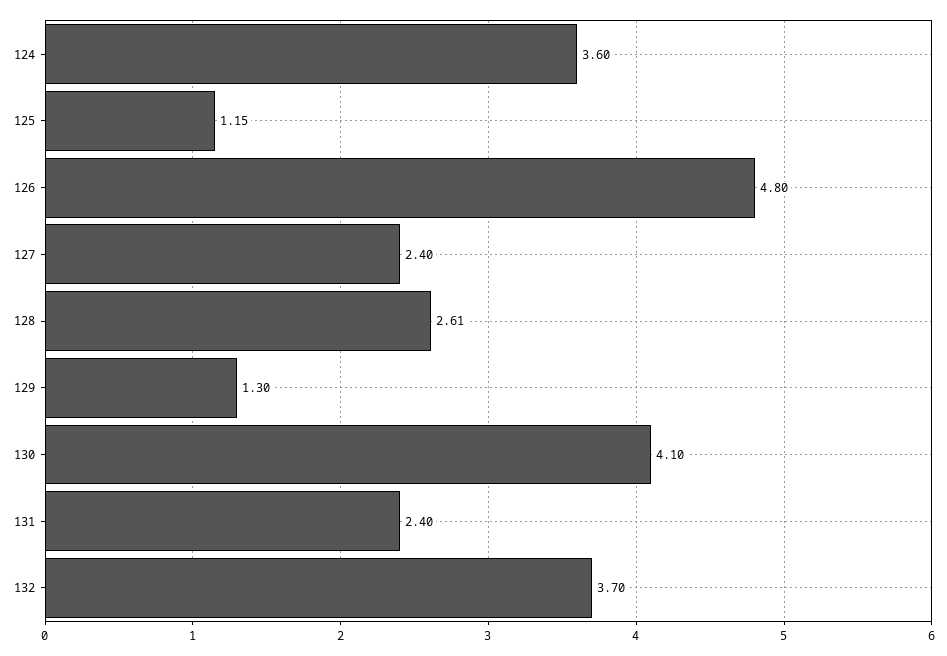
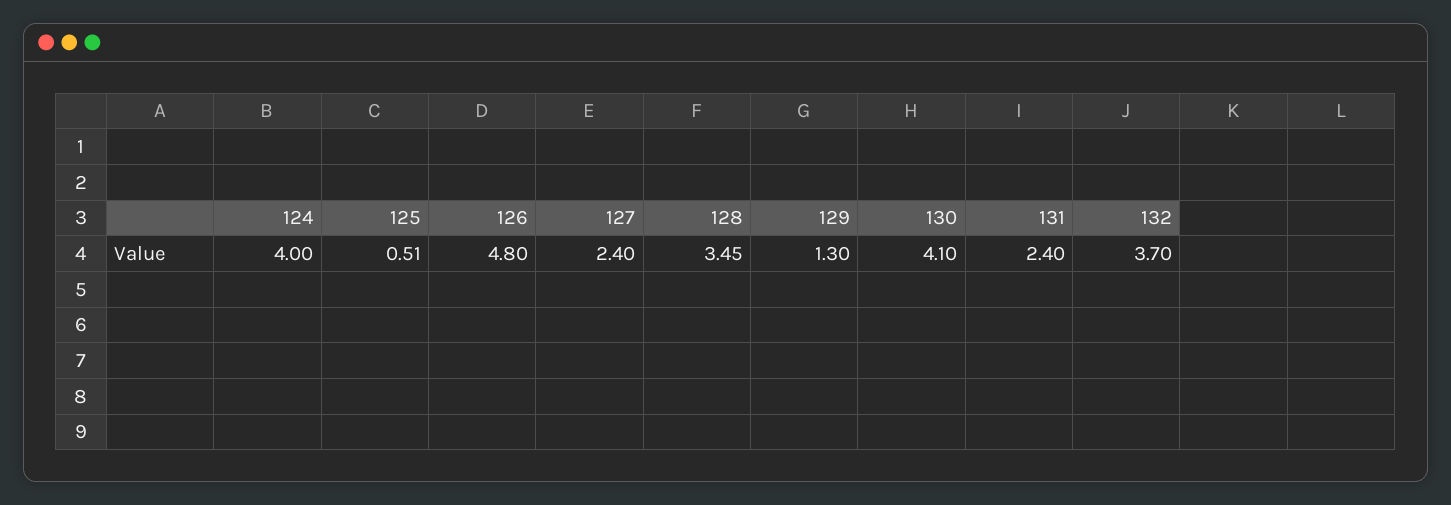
124: 3.6 -> 4
125: 1.15 -> 0.51
128: 2.61 -> 3.45

